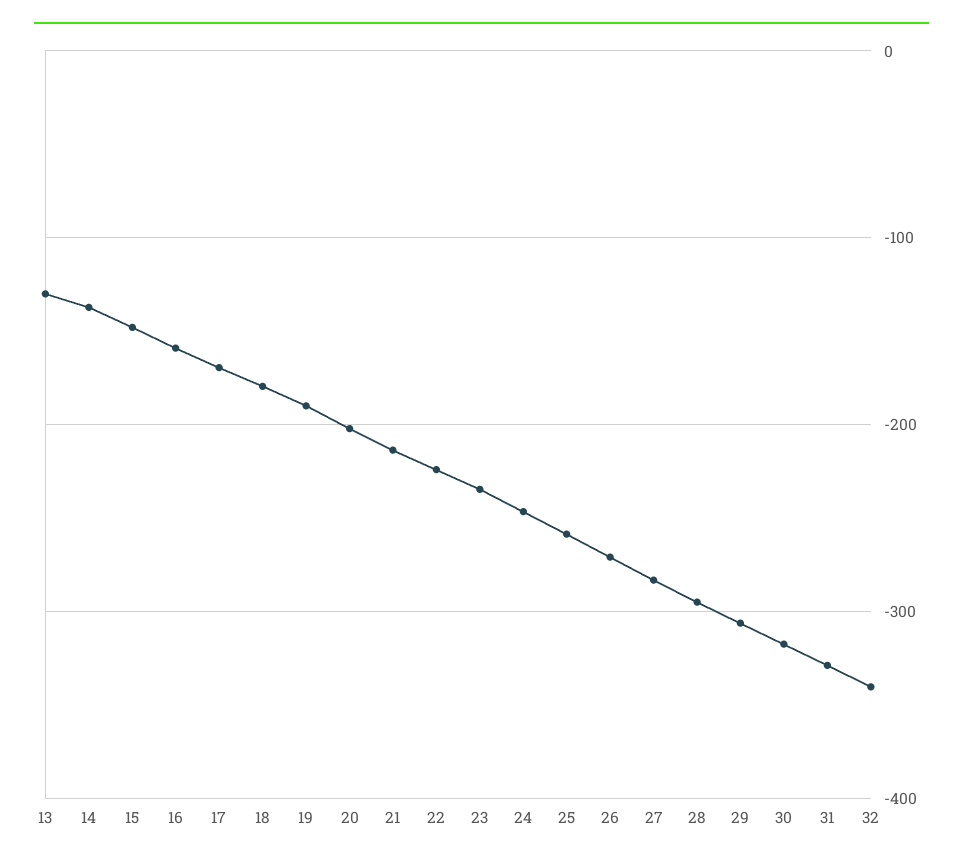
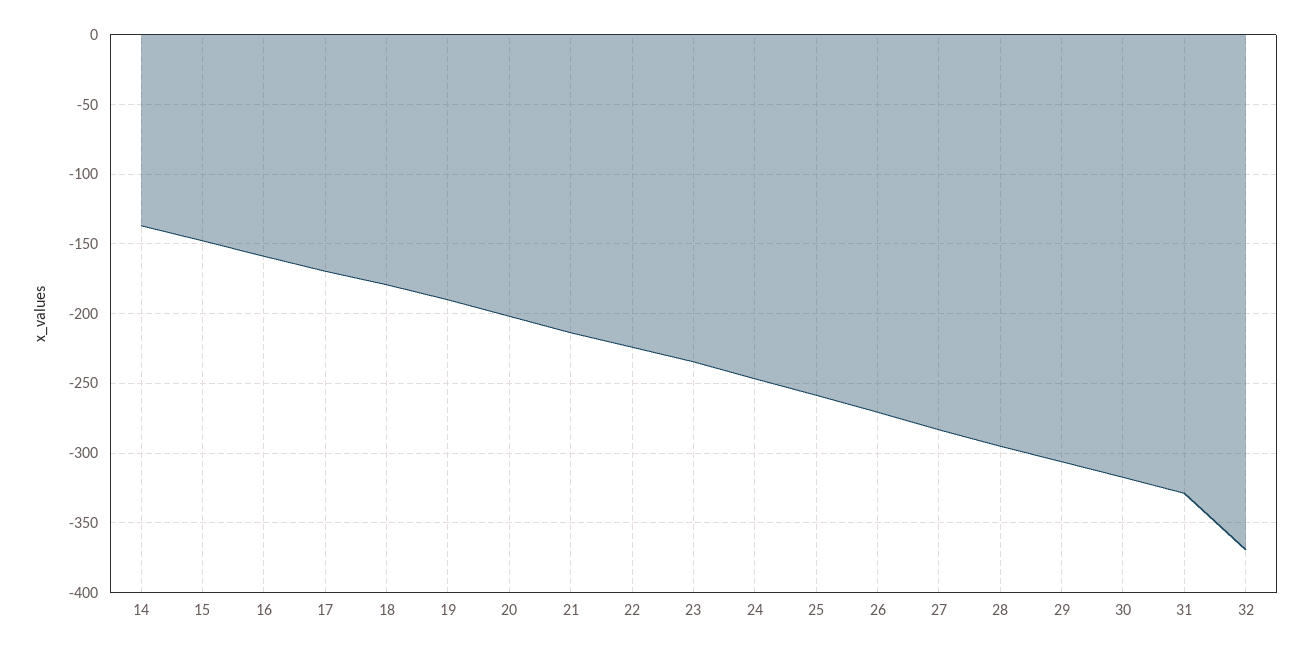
13: -130 -> none
32: -340 -> -370

